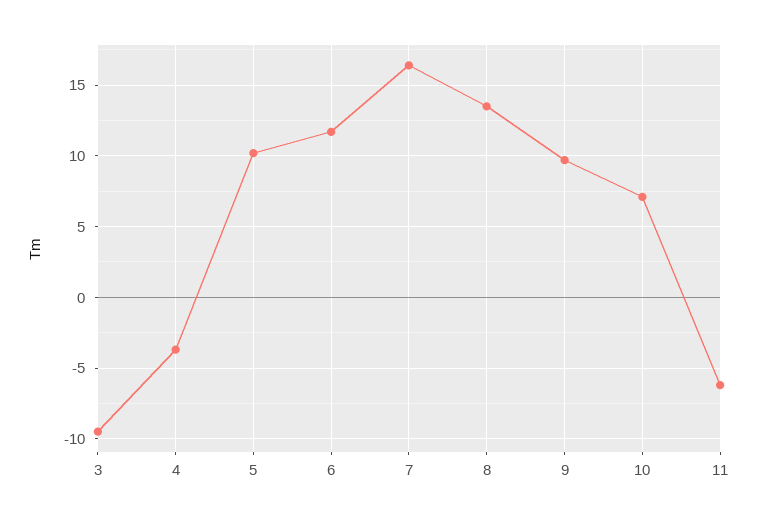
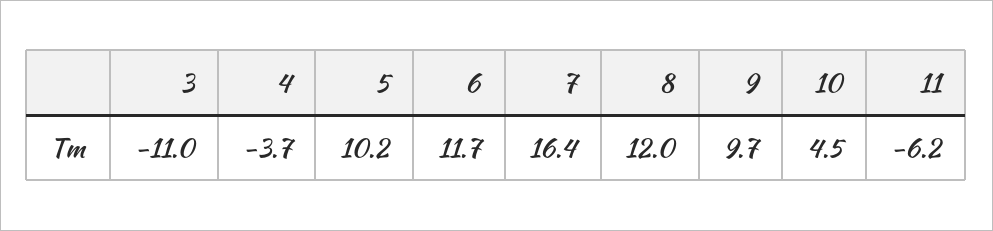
3: -9.5 -> -11
8: 13.5 -> 12
10: 7 -> 4.5

